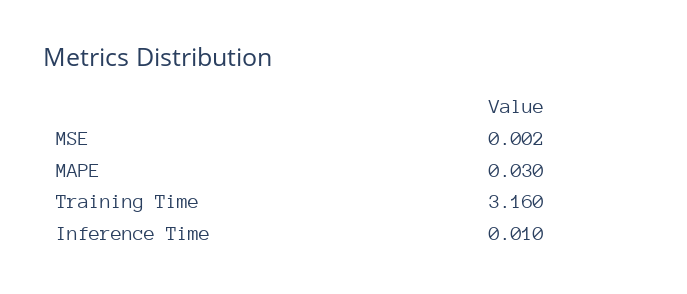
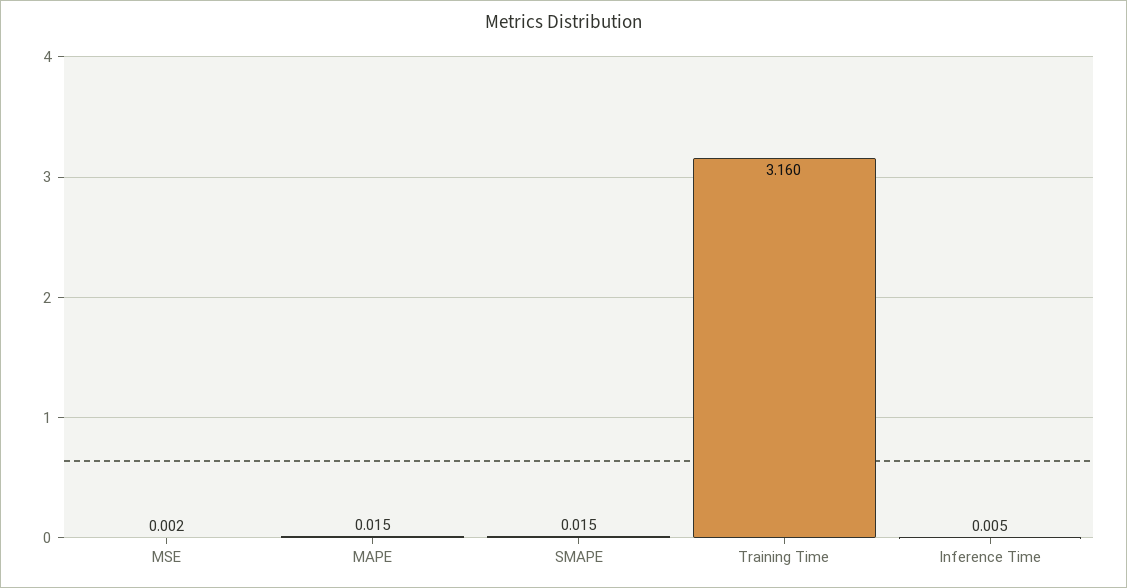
MAPE: 0.03 -> 0.015
Inference Time: 0.01 -> 0.005
SMAPE: none -> 0.015

